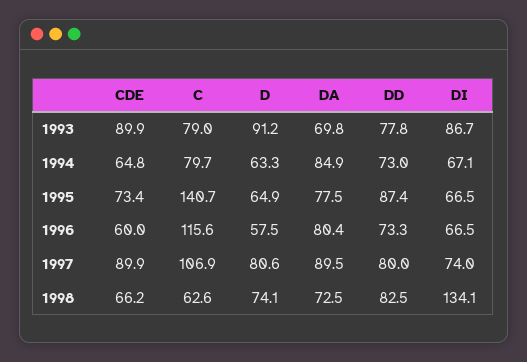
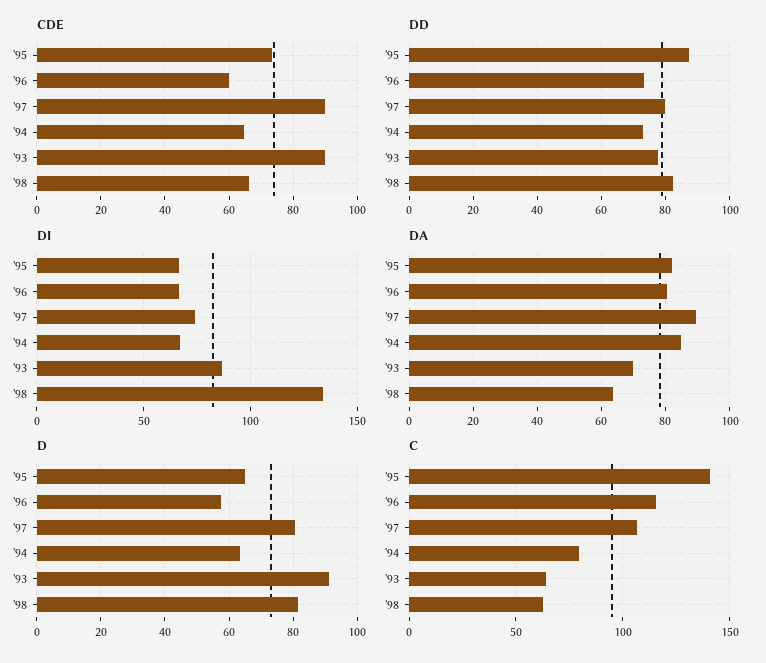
C, 1993: 79 -> 65
DA, 1995: 77.5 -> 82
D, 1998: 74.1 -> 82
DA, 1998: 72.5 -> 64

